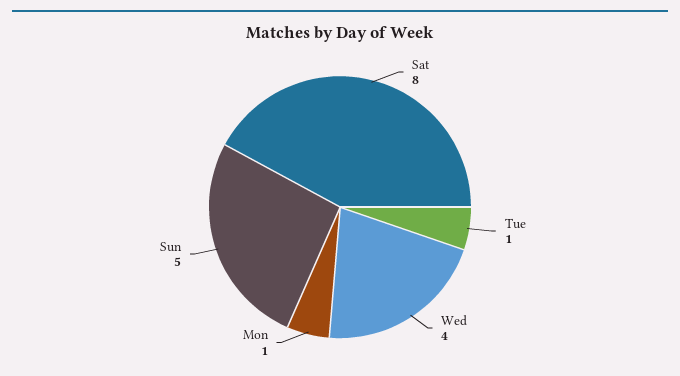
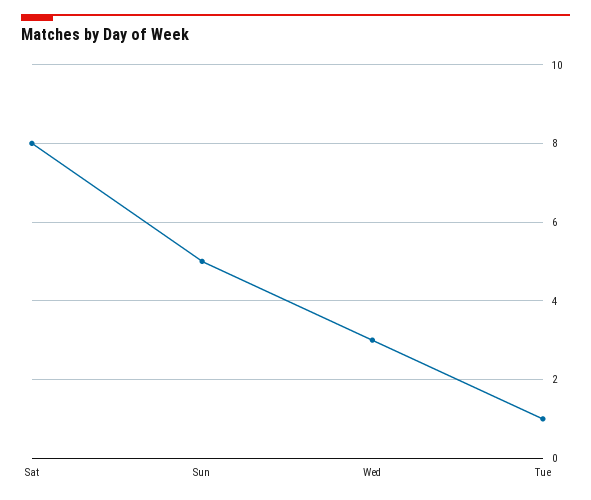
Wed: 4 -> 3
Mon: 1 -> none

